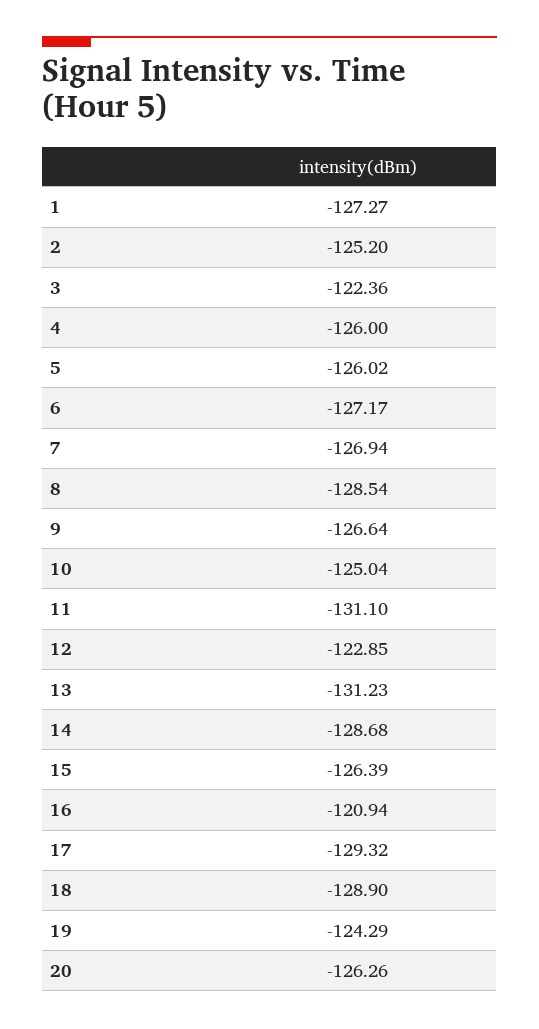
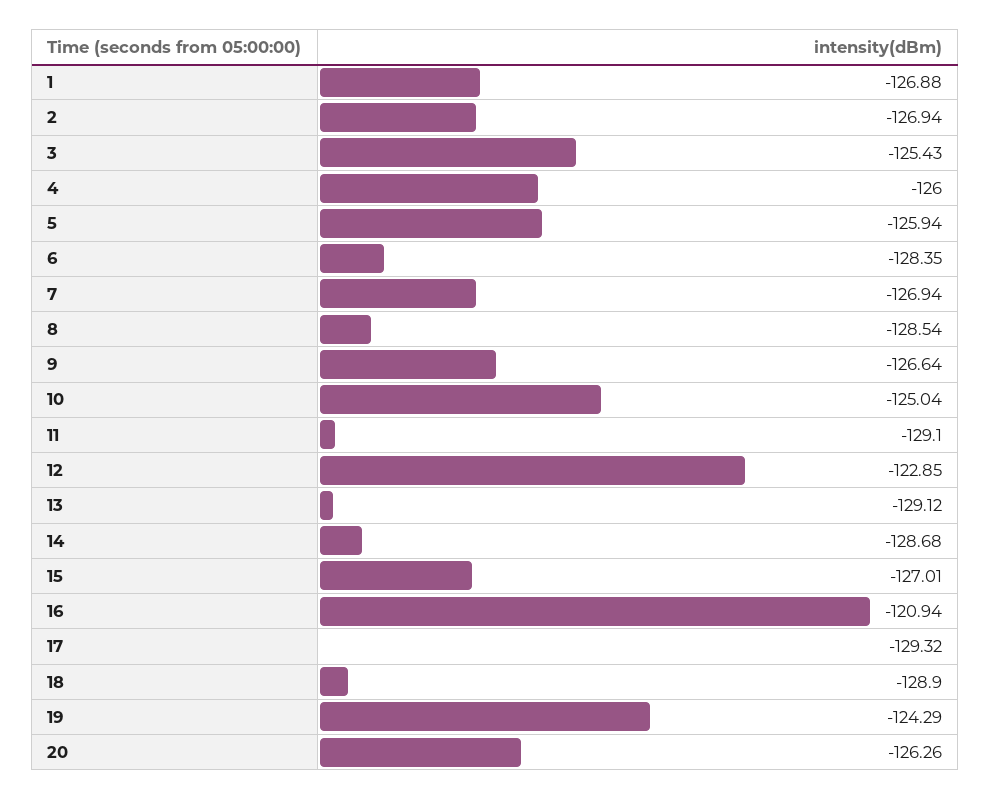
1: -127.27 -> -126.88
2: -125.2 -> -126.94
3: -122.36 -> -125.43
5: -126.02 -> -125.94
6: -127.17 -> -128.35
11: -131.1 -> -129.1
13: -131.23 -> -129.12
15: -126.39 -> -127.01

